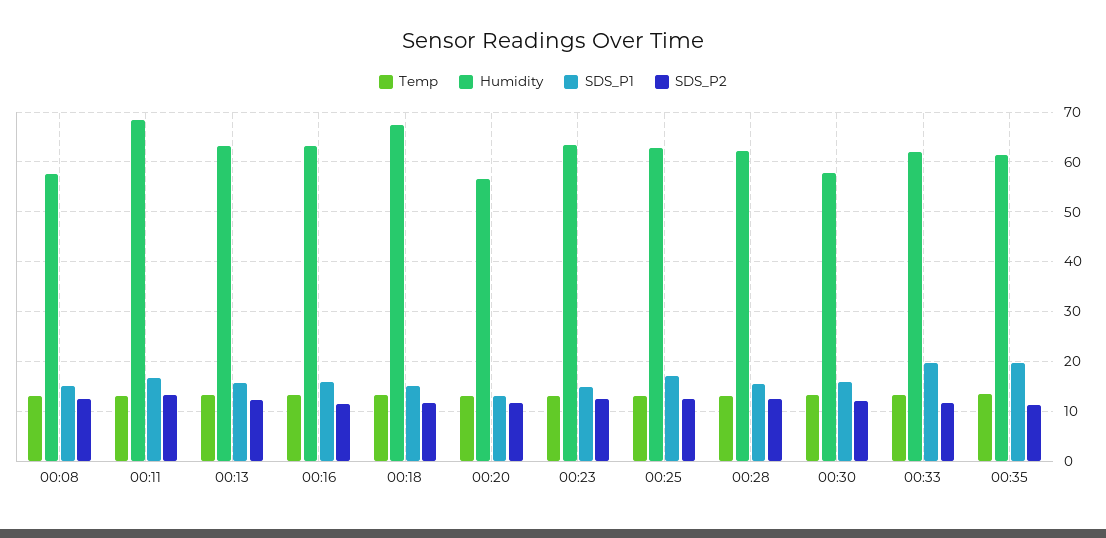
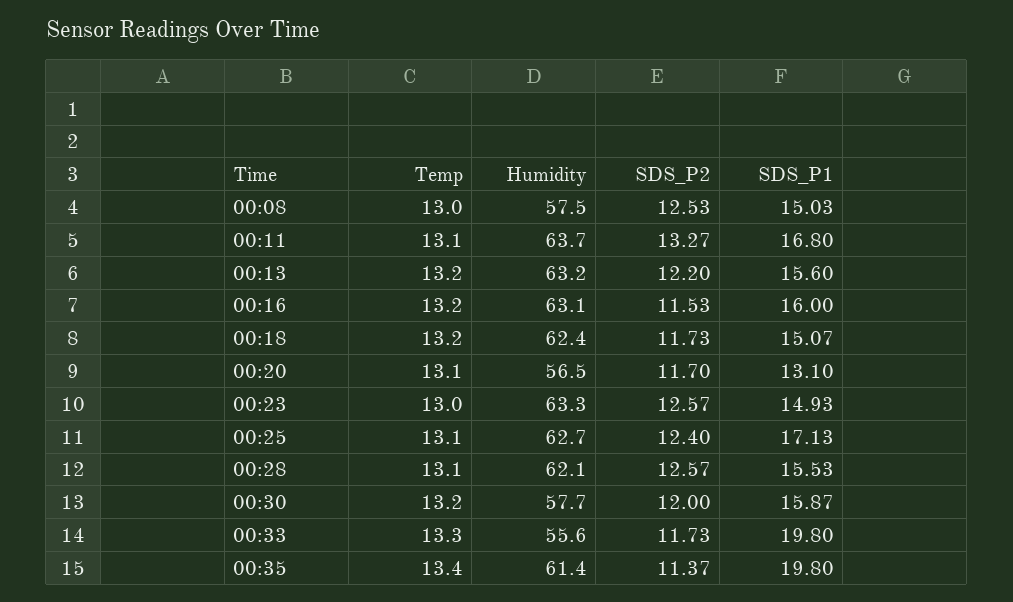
Humidity, 00:11: 68 -> 63.7
Humidity, 00:18: 68 -> 62.4
Humidity, 00:33: 62 -> 55.6

